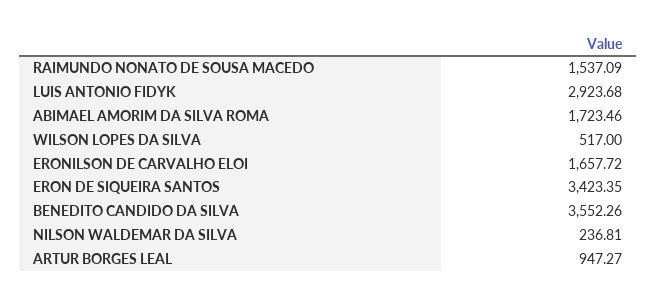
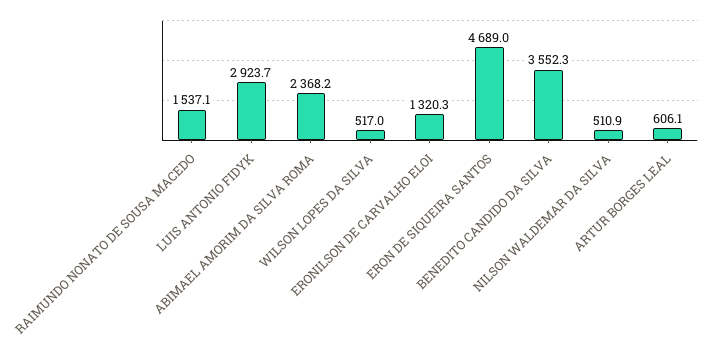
ABIMAEL AMORIM DA SILVA ROMA: 1723.46 -> 2368.2
ERONILSON DE CARVALHO ELOI: 1657.72 -> 1320.3
ERON DE SIQUEIRA SANTOS: 3423.35 -> 4689
NILSON WALDEMAR DA SILVA: 236.81 -> 510.9
ARTUR BORGES LEAL: 947.27 -> 606.1

